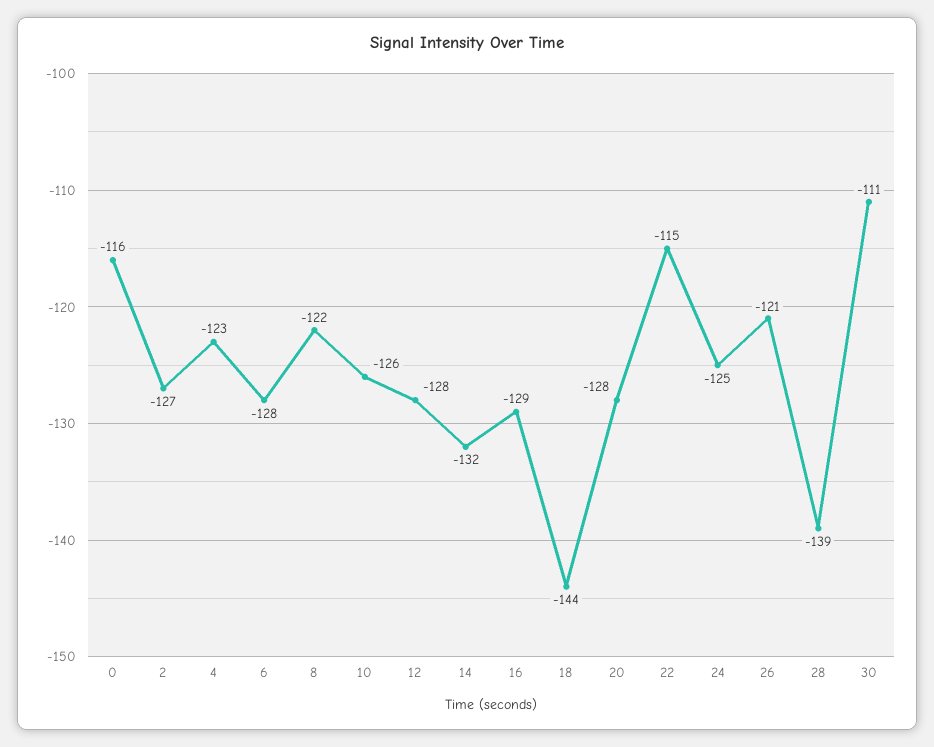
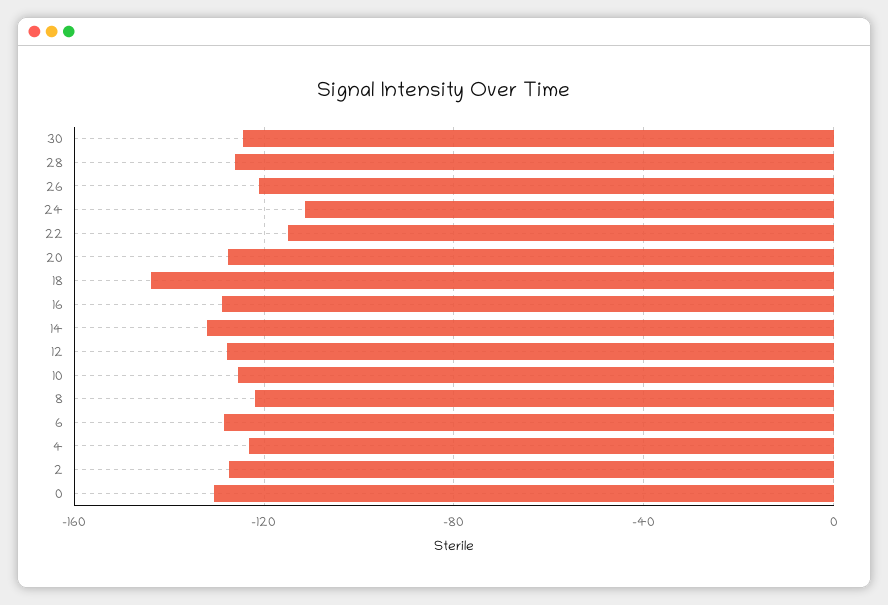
0: -116 -> -130
24: -125 -> -110
28: -139 -> -125
30: -111 -> -125

